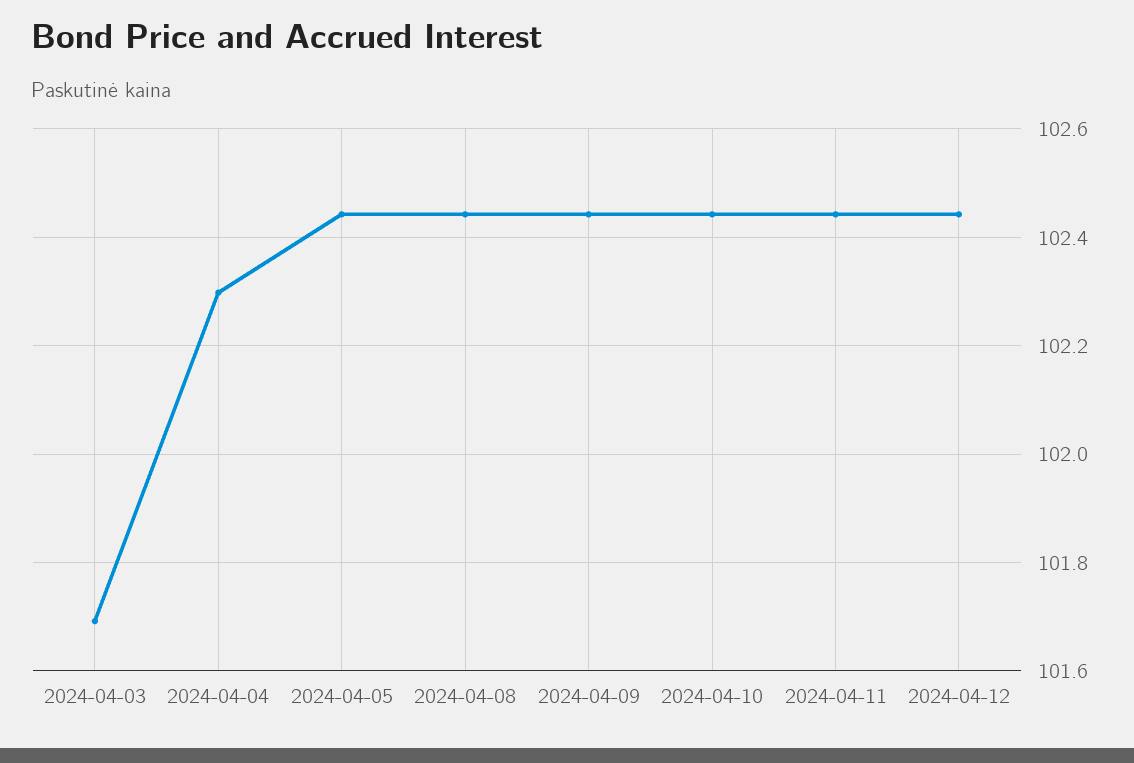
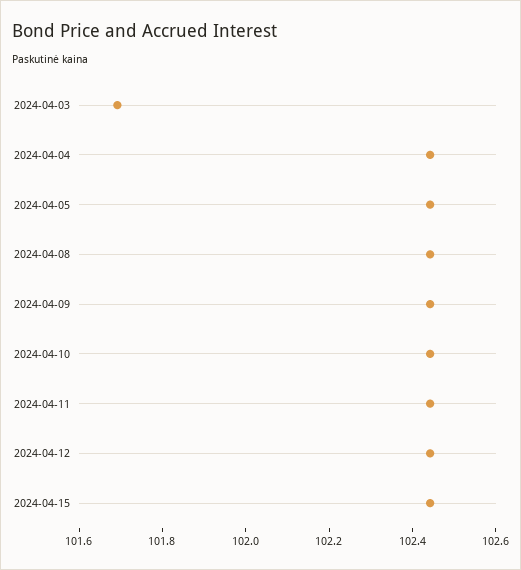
2024-04-04: 102.3 -> 102.45
2024-04-15: none -> 102.45

